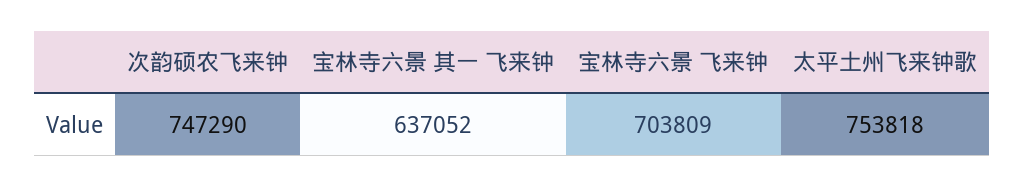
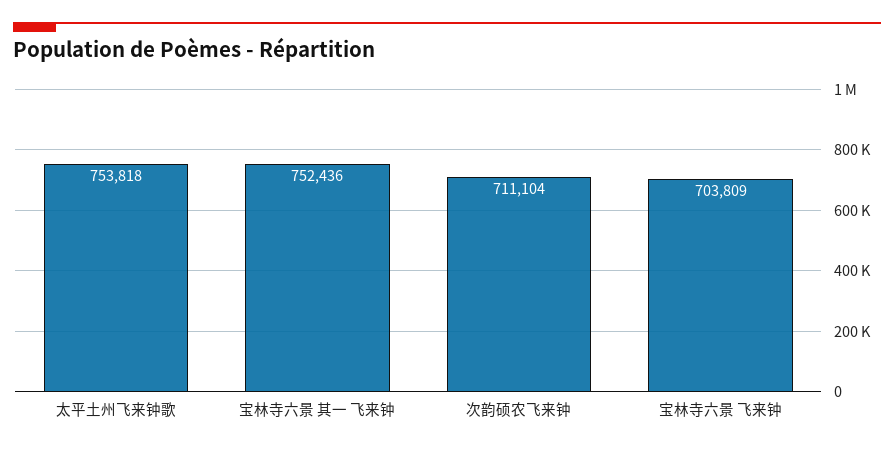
次韵硕农飞来钟: 747290 -> 711104
宝林寺六景 其一 飞来钟: 637052 -> 752436

